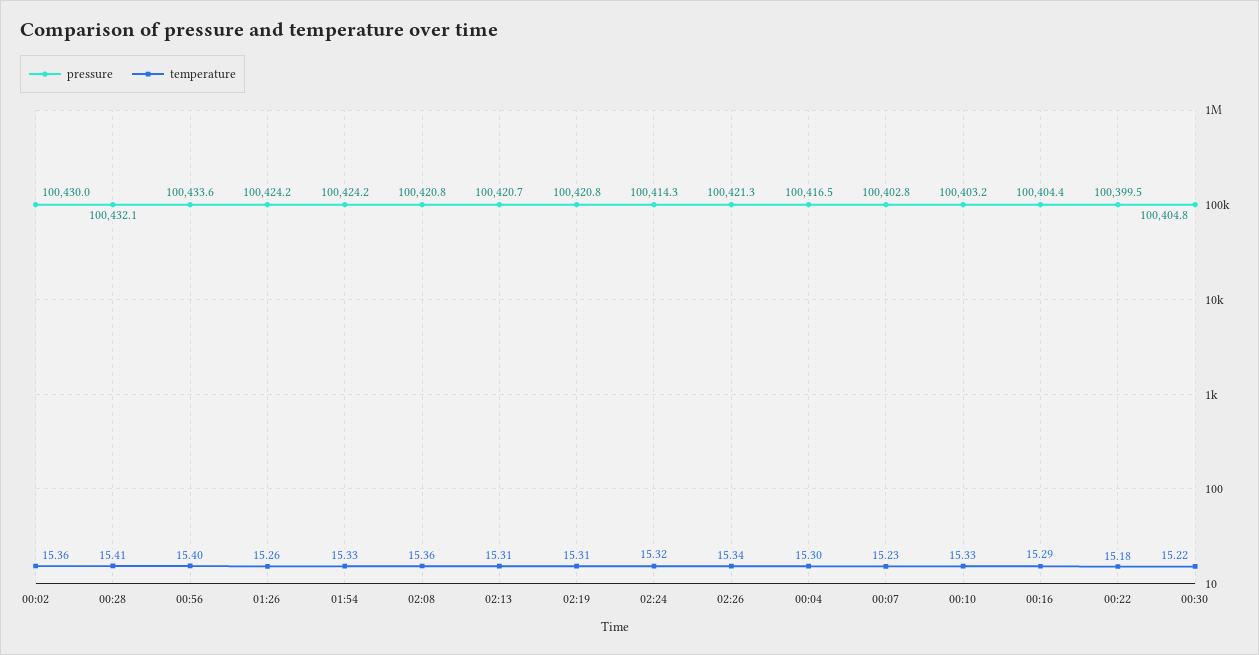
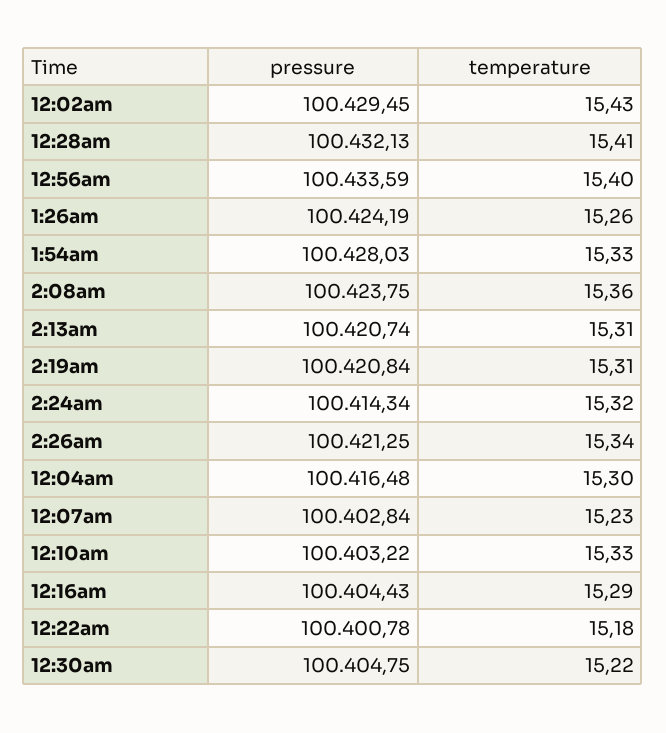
pressure, 00:02: 100430 -> 100429.45
temperature, 00:02: 15.36 -> 15.43
pressure, 01:54: 100424.2 -> 100428.03
pressure, 02:08: 100420.8 -> 100423.75
pressure, 00:22: 100399.5 -> 100400.78

